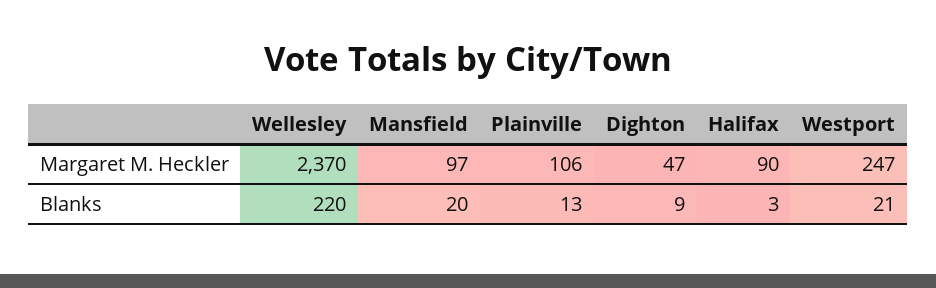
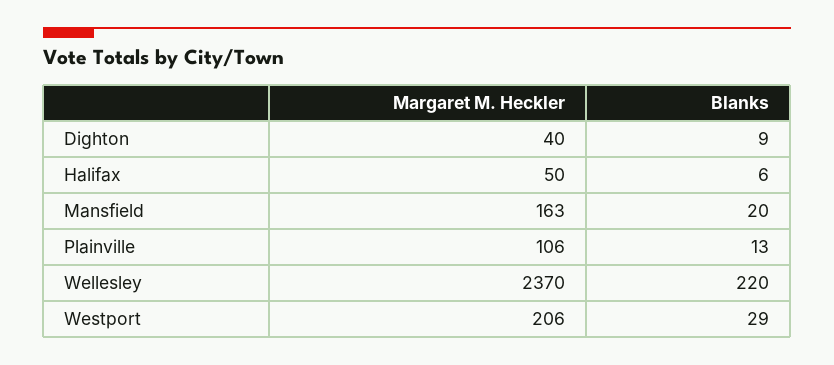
Mansfield, Margaret M. Heckler: 97 -> 163
Dighton, Margaret M. Heckler: 47 -> 40
Halifax, Margaret M. Heckler: 90 -> 50
Westport, Margaret M. Heckler: 247 -> 206
Halifax, Blanks: 3 -> 6
Westport, Blanks: 21 -> 29

